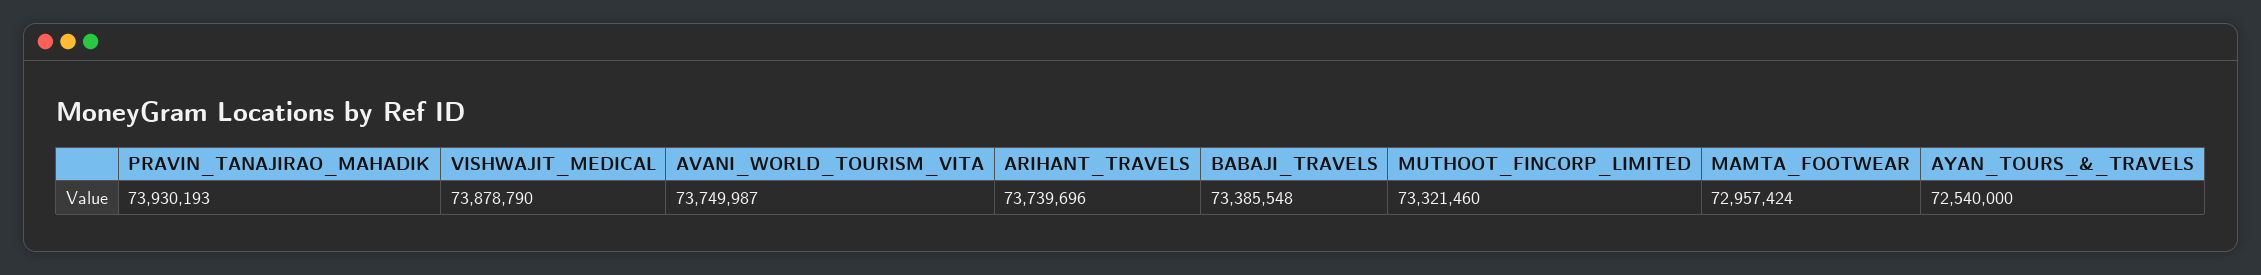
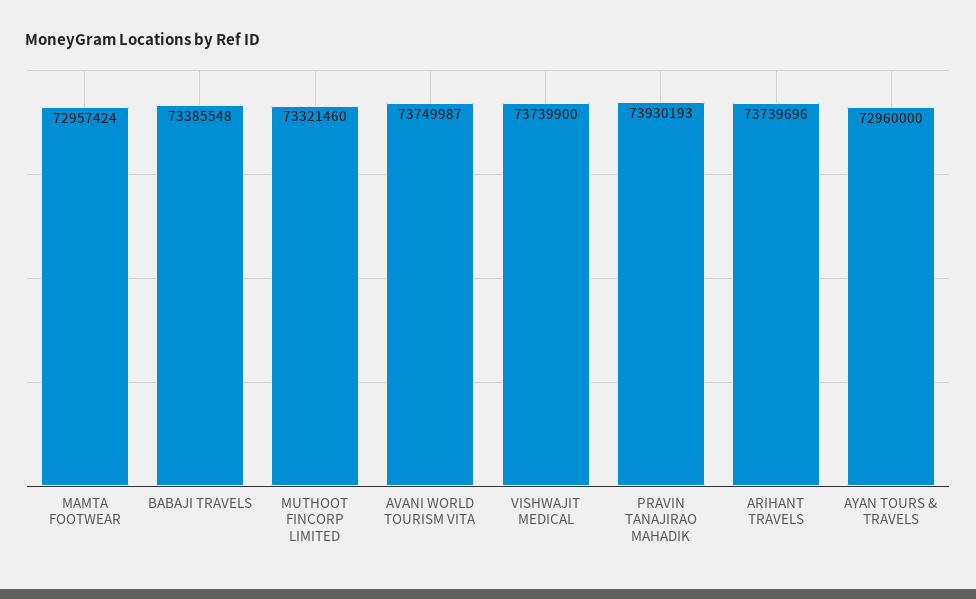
VISHWAJIT_MEDICAL: 73878790 -> 73739900
AYAN_TOURS_&_TRAVELS: 72540000 -> 72960000

